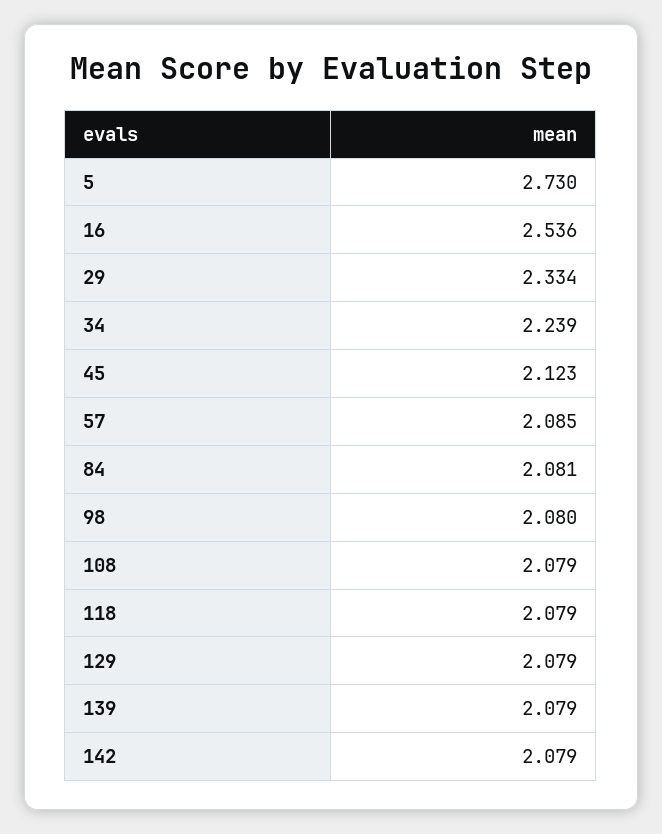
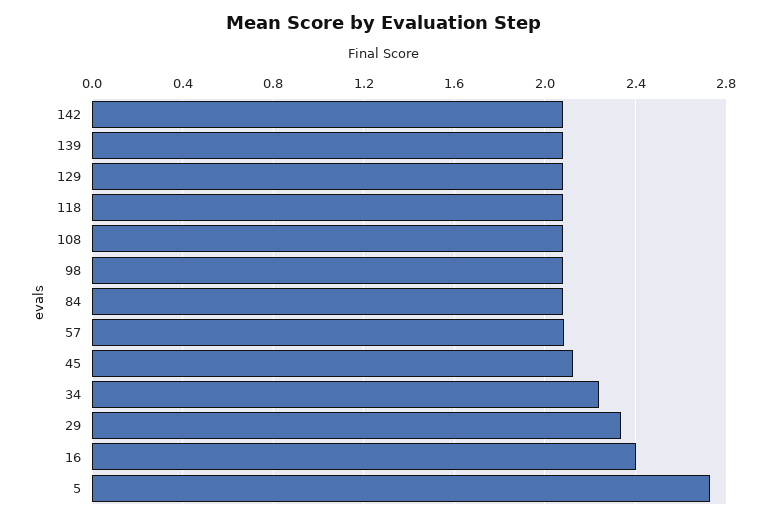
16: 2.536 -> 2.4

